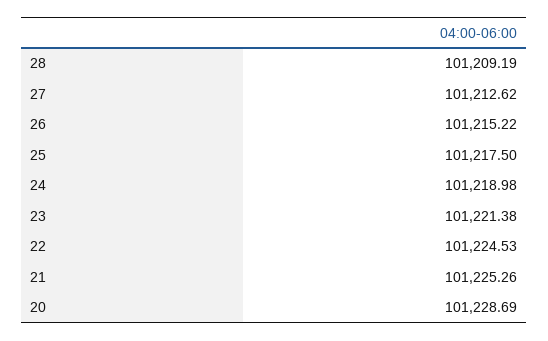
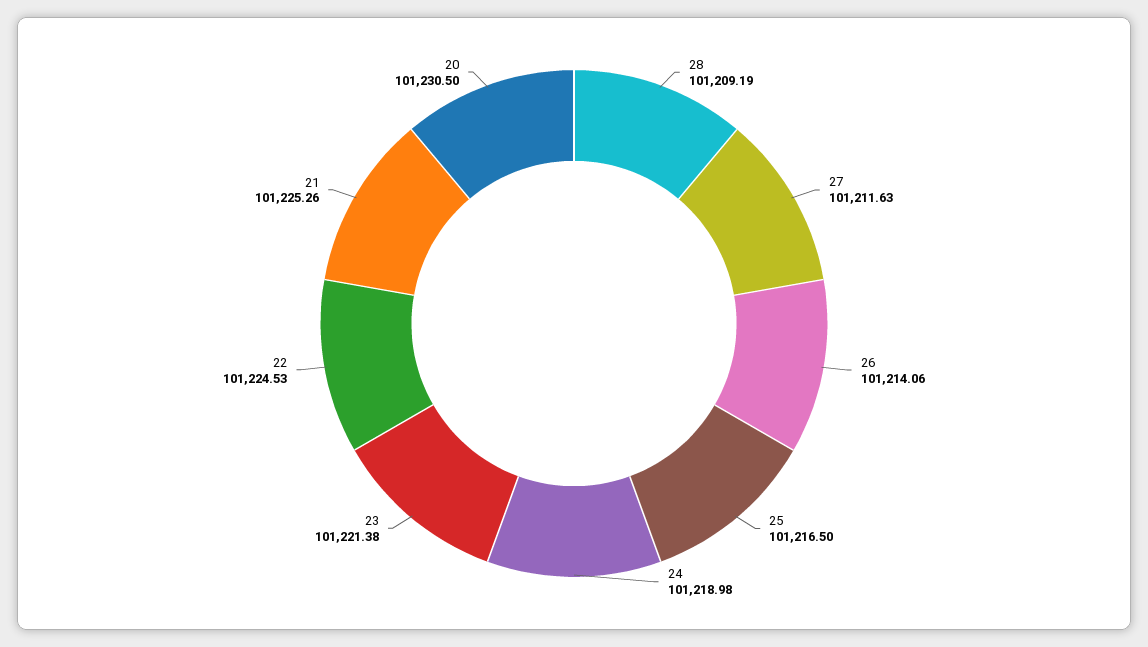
27: 101212.62 -> 101211.63
26: 101215.22 -> 101214.06
25: 101217.5 -> 101216.5
20: 101228.69 -> 101230.5

